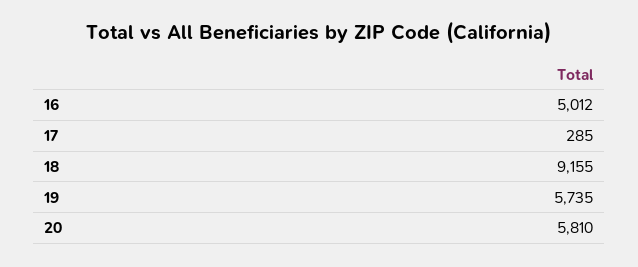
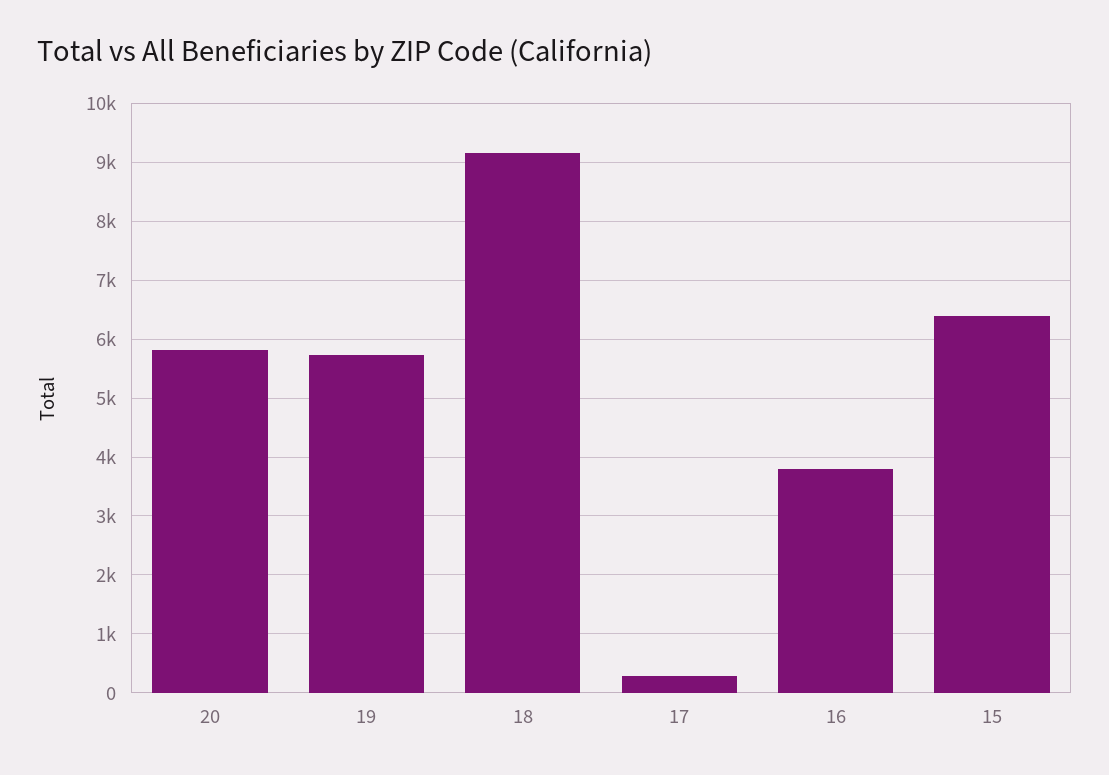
16: 5012 -> 3800
15: none -> 6400

